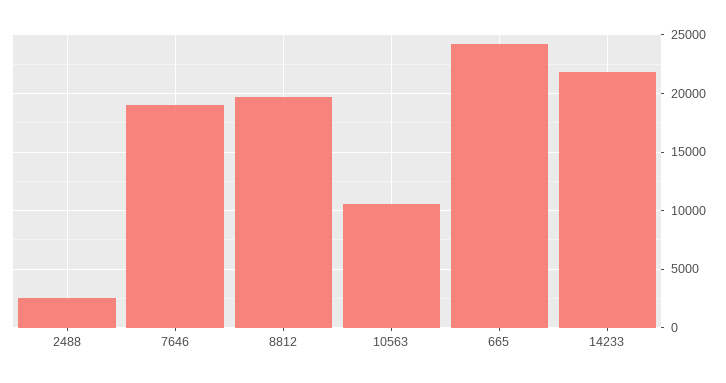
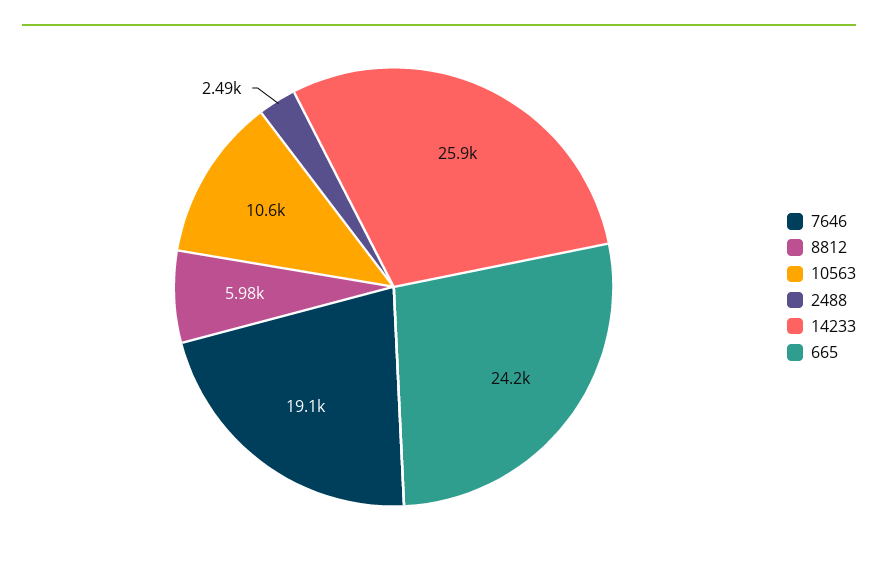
8812: 20000 -> 5980
14233: 22000 -> 25900

